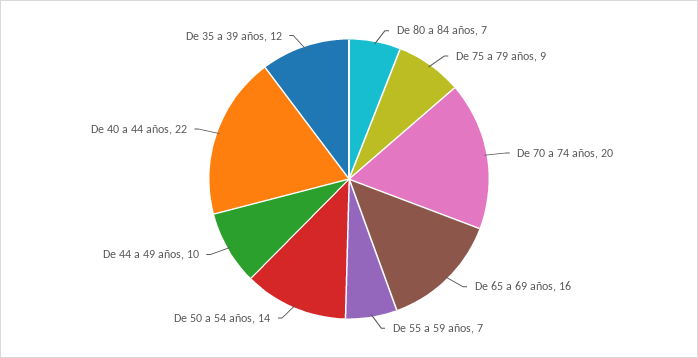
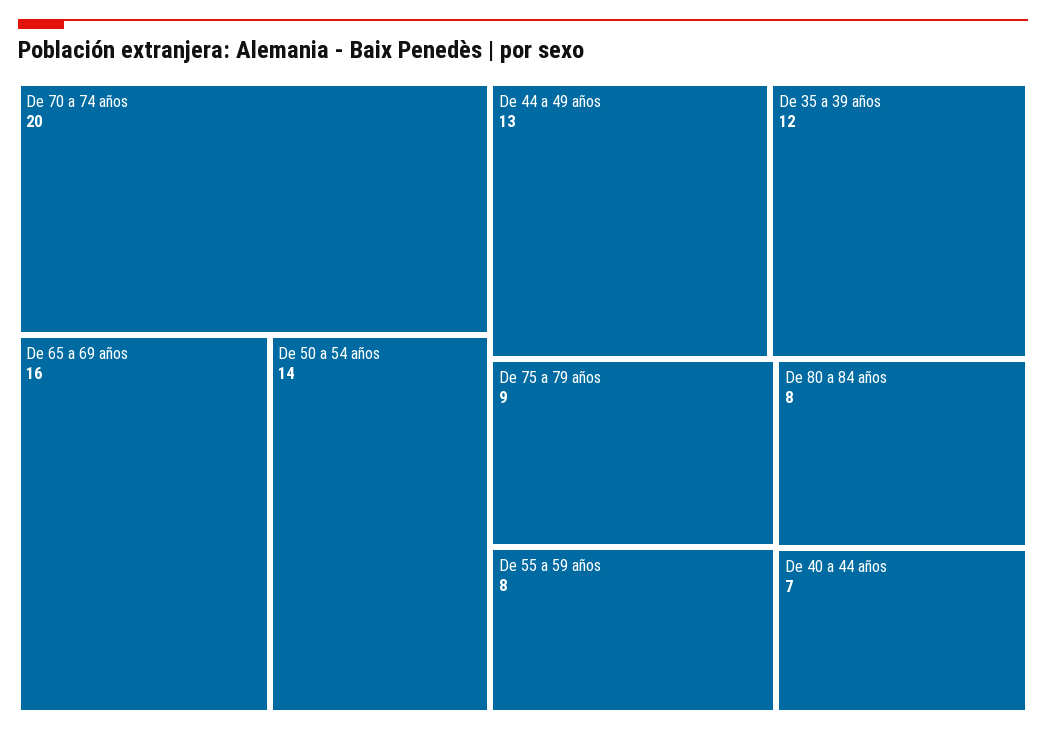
De 80 a 84 años: 7 -> 8
De 55 a 59 años: 7 -> 8
De 44 a 49 años: 10 -> 13
De 40 a 44 años: 22 -> 7

